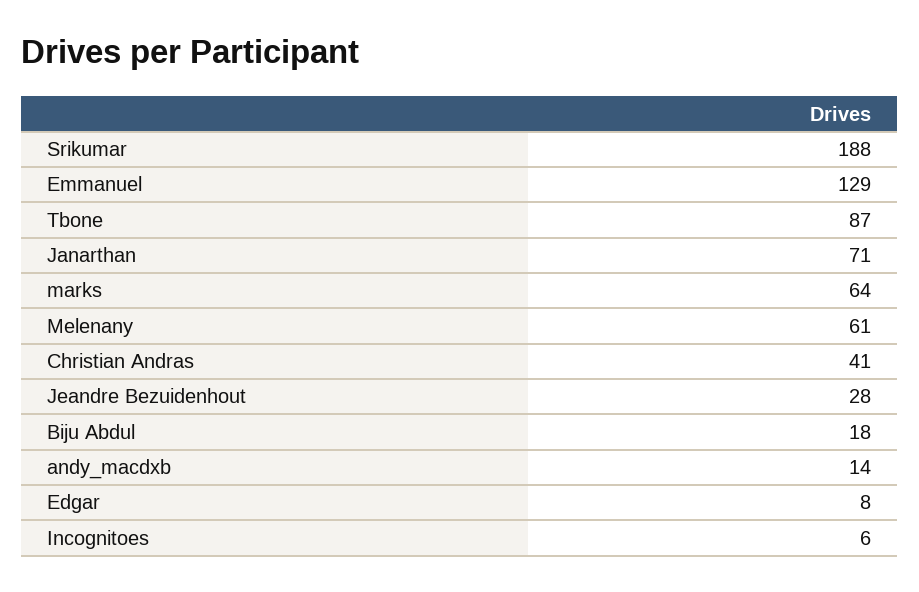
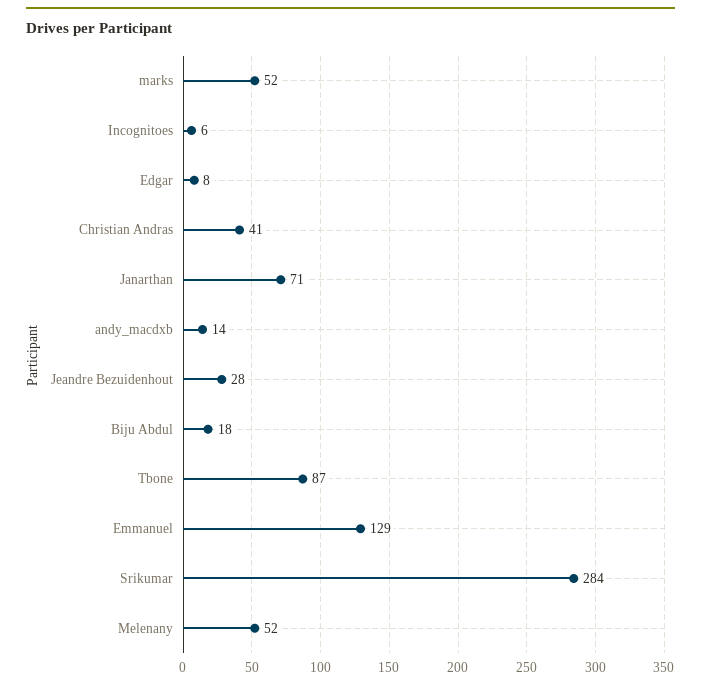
Srikumar: 188 -> 284
marks: 64 -> 52
Melenany: 61 -> 52

